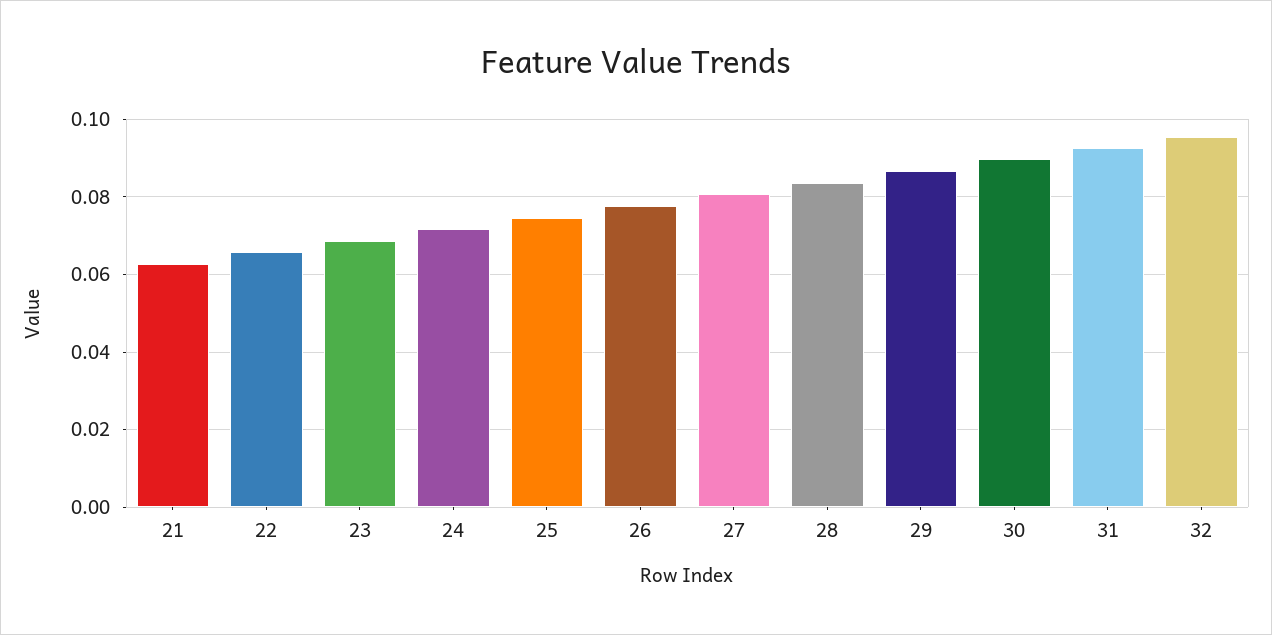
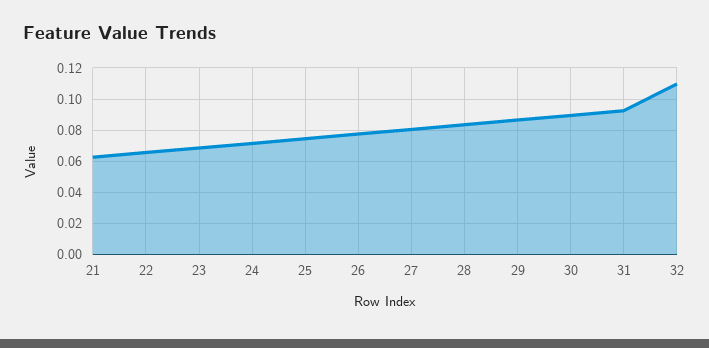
32: 0.096 -> 0.11

